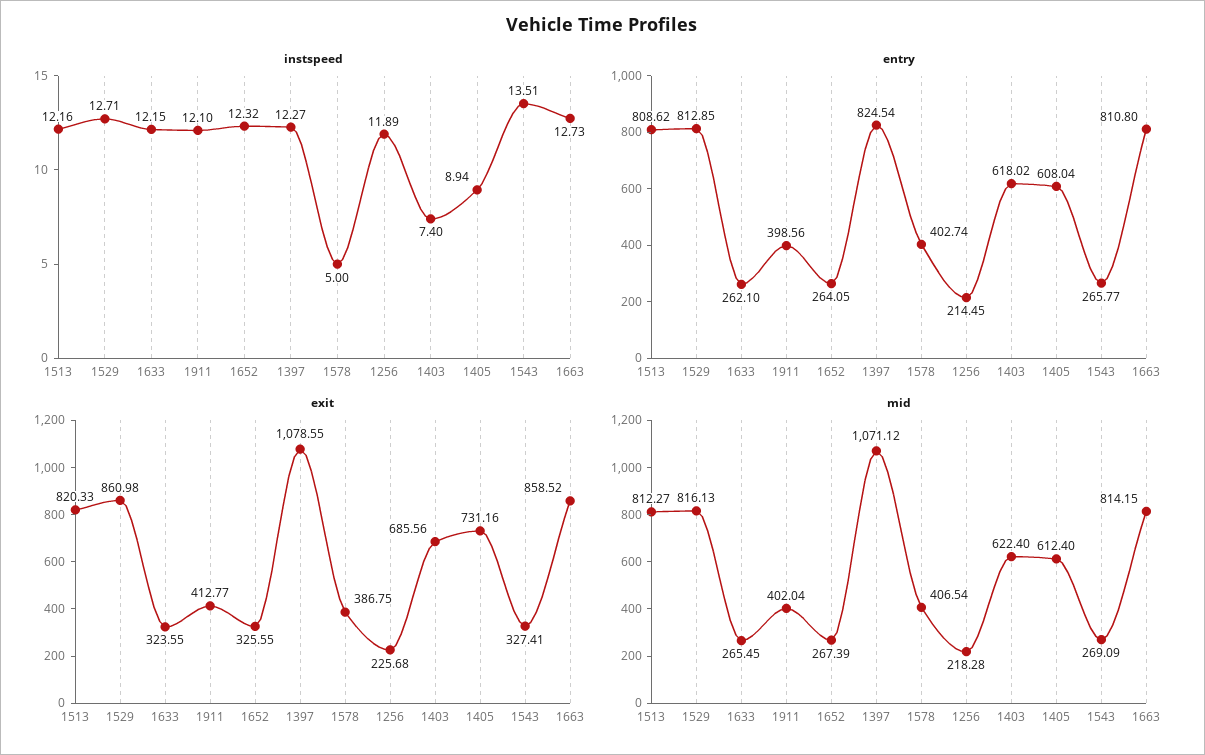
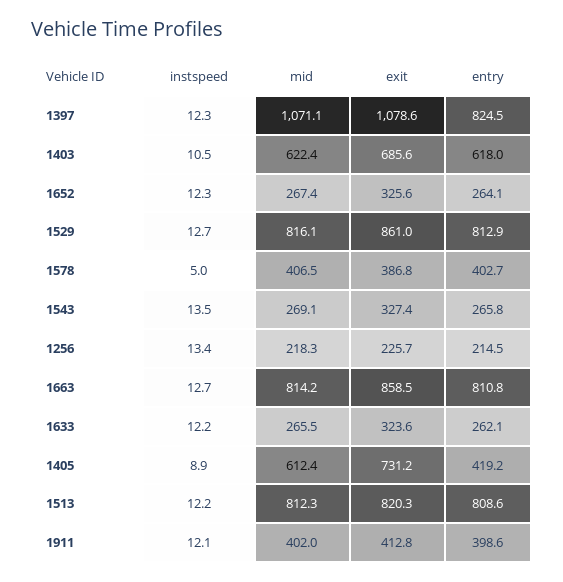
instspeed, 1256: 11.89 -> 13.4
instspeed, 1403: 7.4 -> 10.5
entry, 1405: 608.04 -> 419.2

